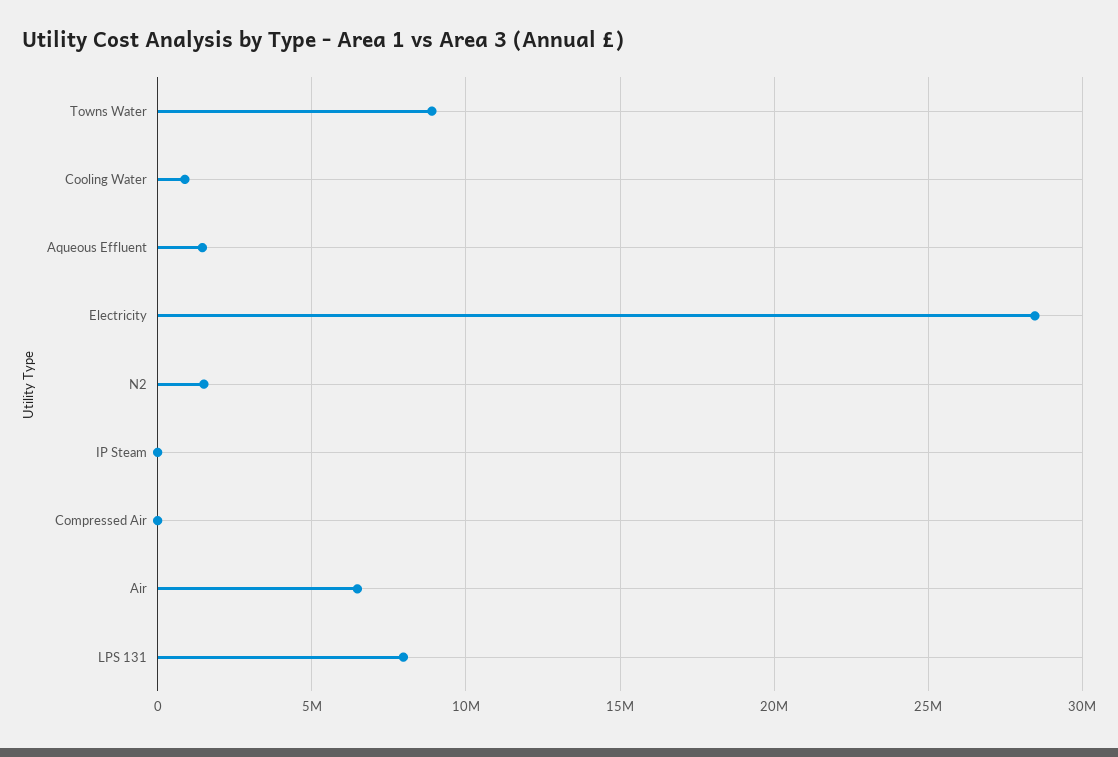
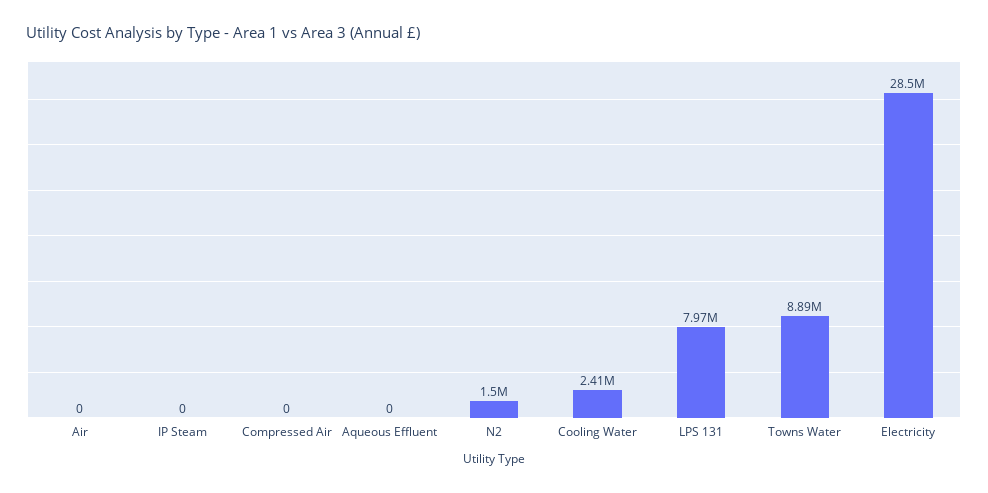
Cooling Water: 1000000 -> 2410000
Aqueous Effluent: 1500000 -> 0
Air: 6500000 -> 0

